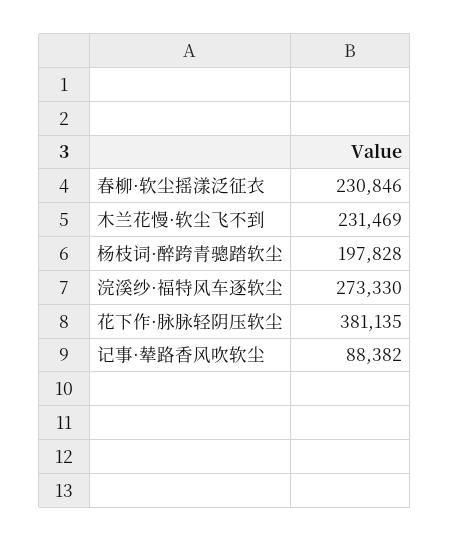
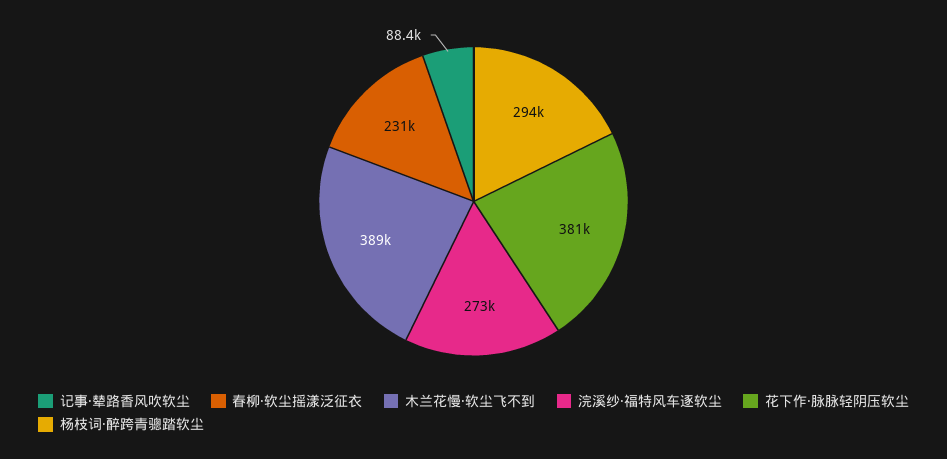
木兰花慢·软尘飞不到: 231469 -> 389000
杨枝词·醉跨青骢踏软尘: 197828 -> 294000

